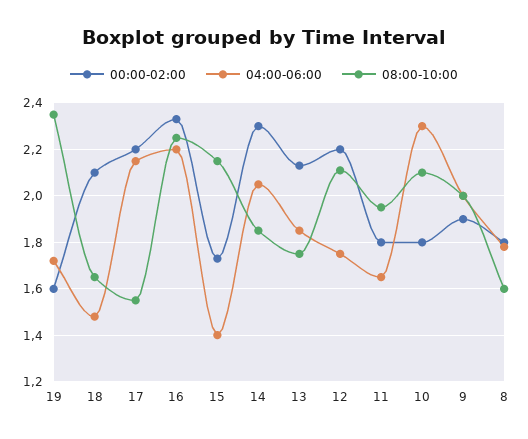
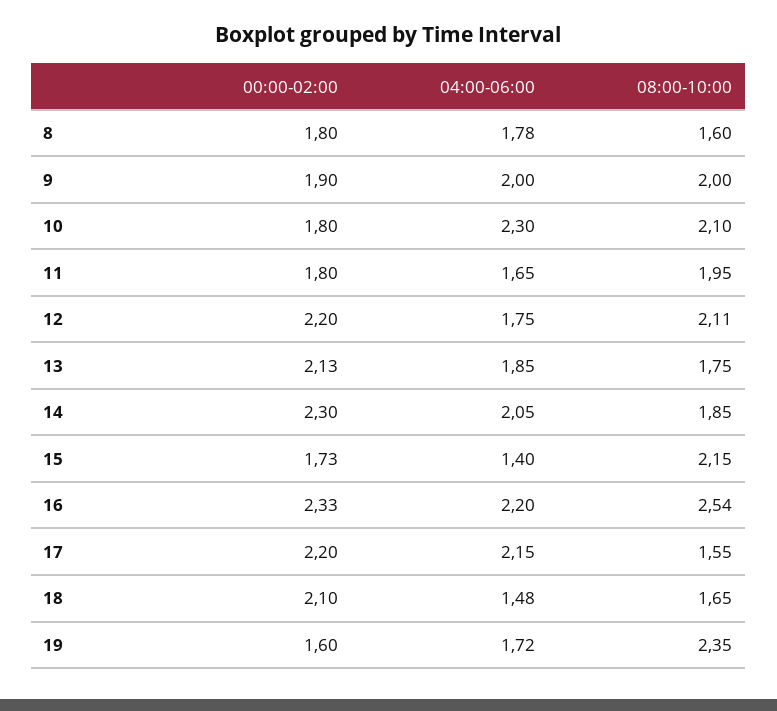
08:00-10:00, 16: 2.25 -> 2.54

